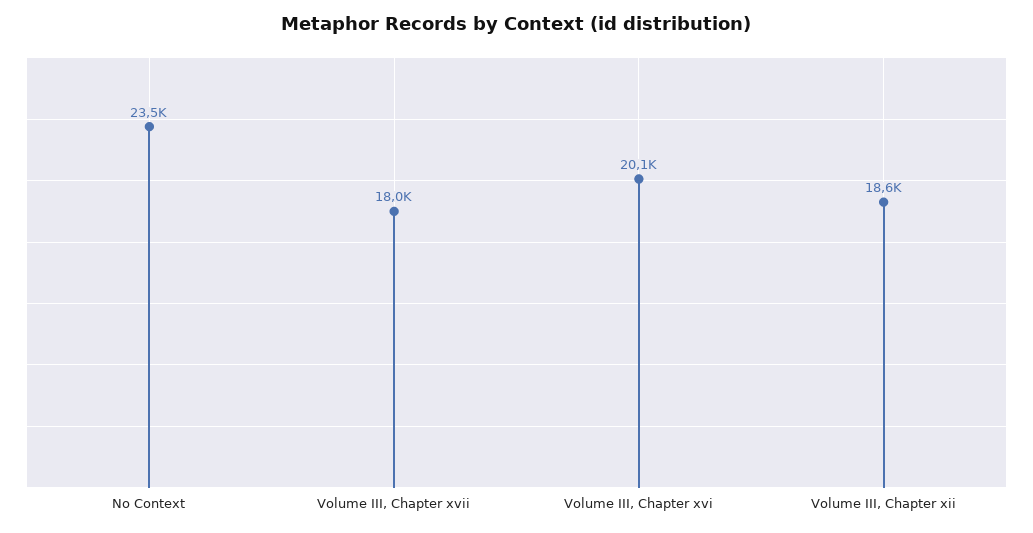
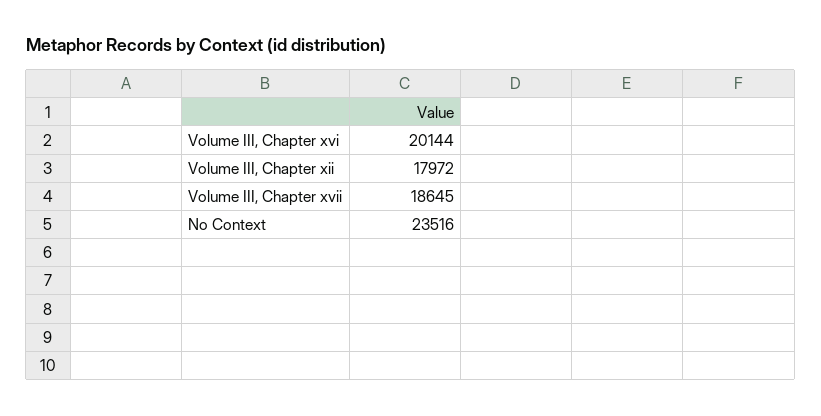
Volume III, Chapter xvii: 18000 -> 18645
Volume III, Chapter xii: 18600 -> 17972

